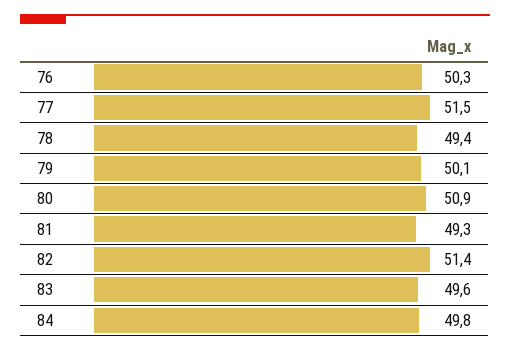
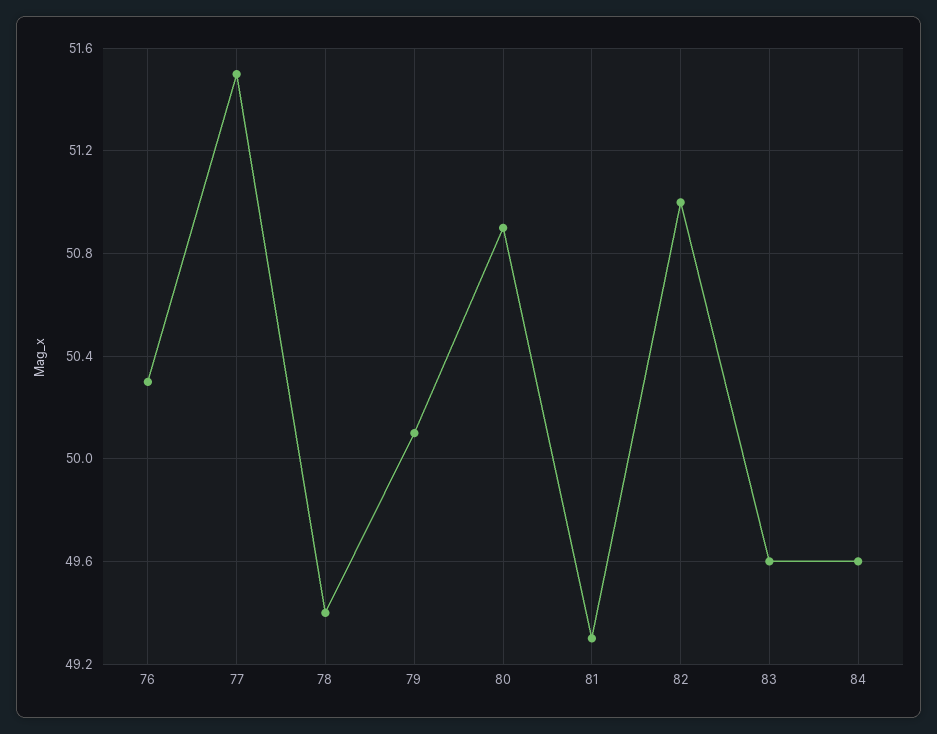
82: 51.4 -> 51
84: 49.8 -> 49.6

